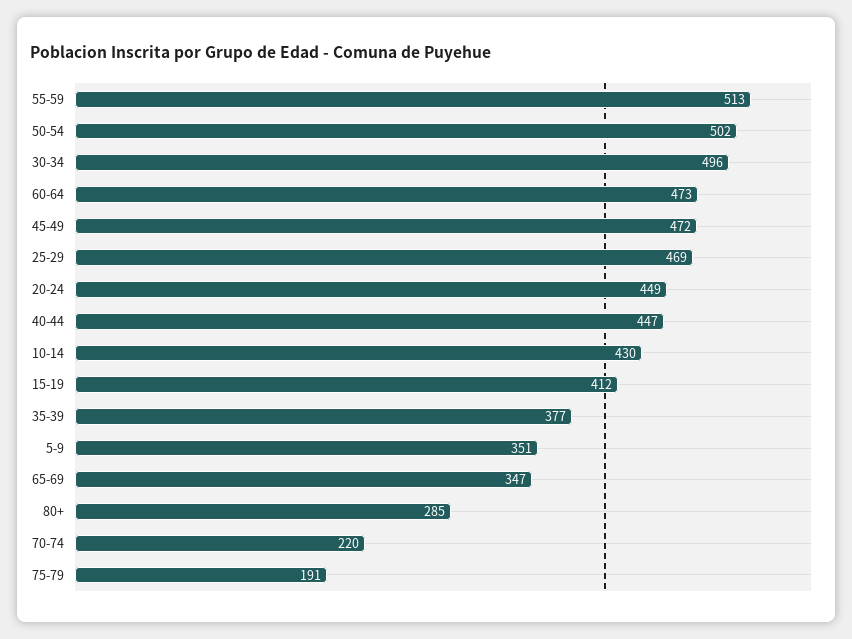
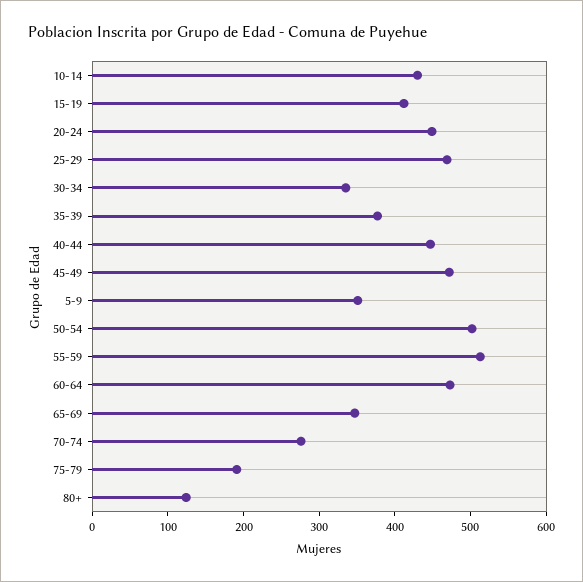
30-34: 496 -> 340
80+: 285 -> 120
70-74: 220 -> 280

